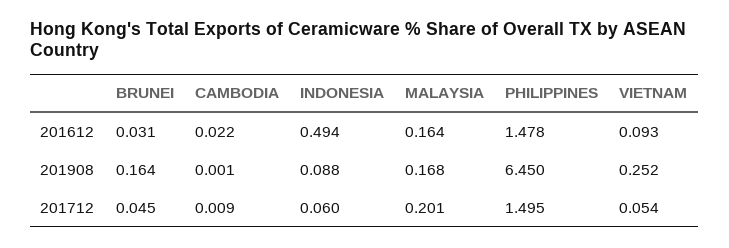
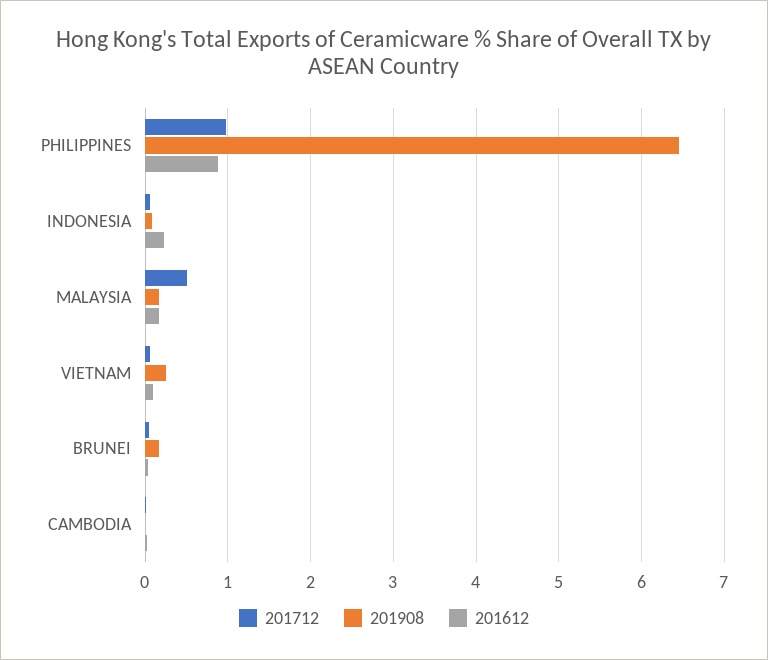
201612, INDONESIA: 0.494 -> 0.2
201612, PHILIPPINES: 1.478 -> 0.9
201712, MALAYSIA: 0.201 -> 0.5
201712, PHILIPPINES: 1.495 -> 1

